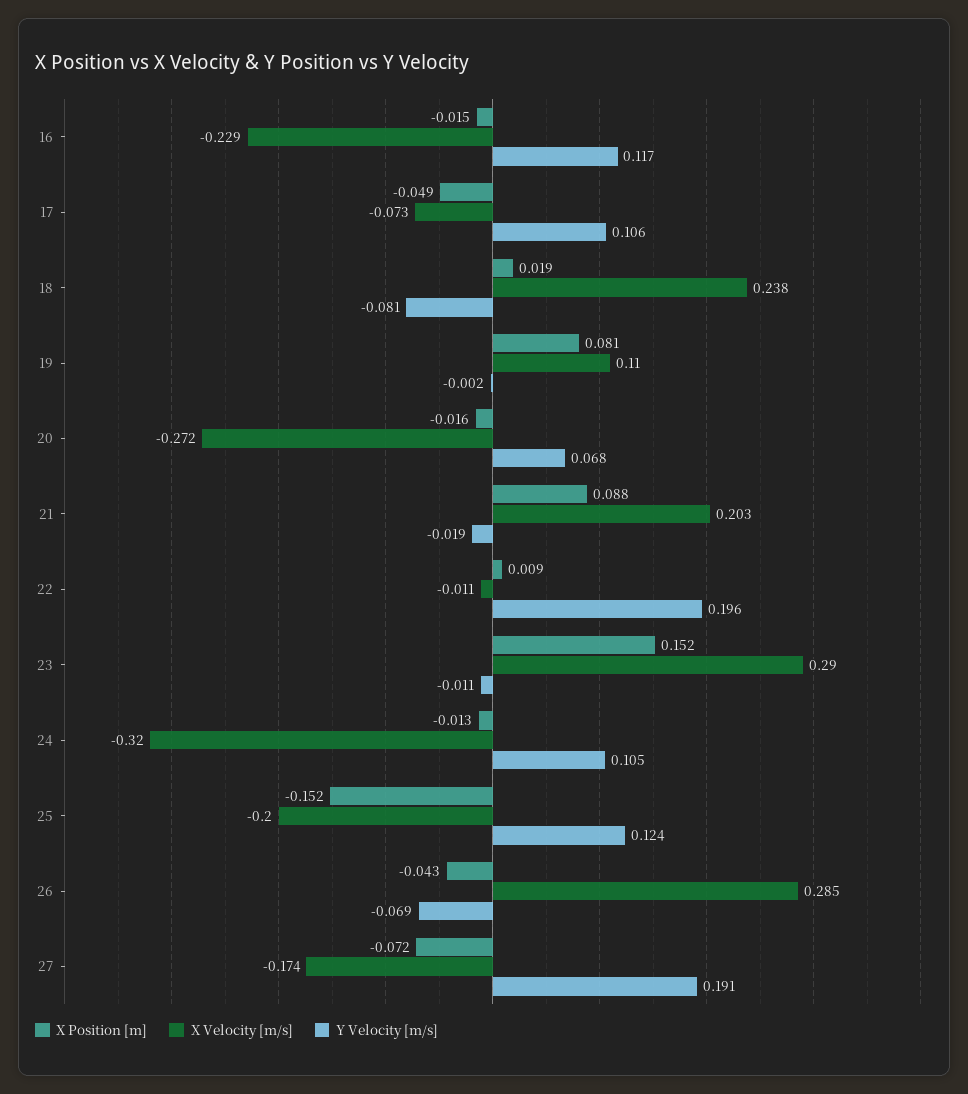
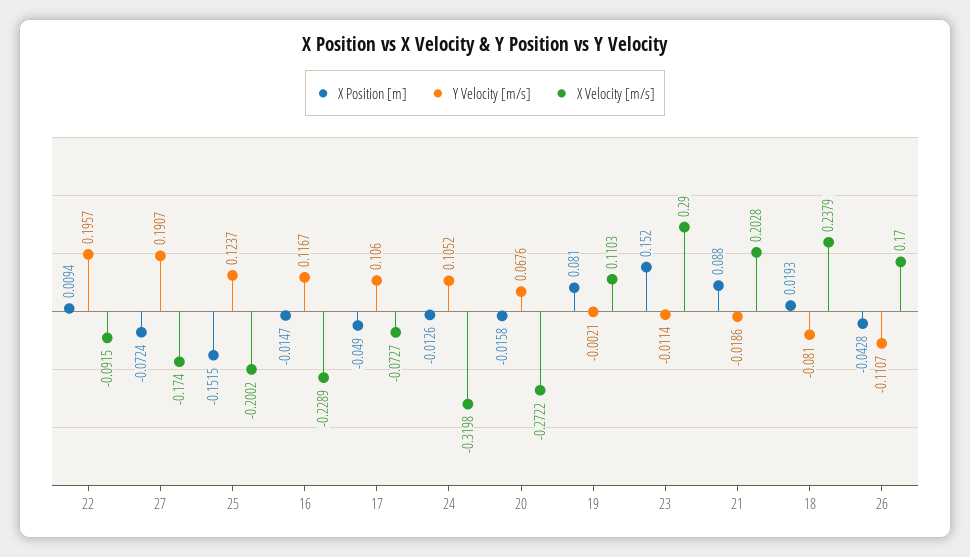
X Velocity [m/s], 22: -0.011 -> -0.0915
X Velocity [m/s], 26: 0.285 -> 0.17
Y Velocity [m/s], 26: -0.069 -> -0.1107

